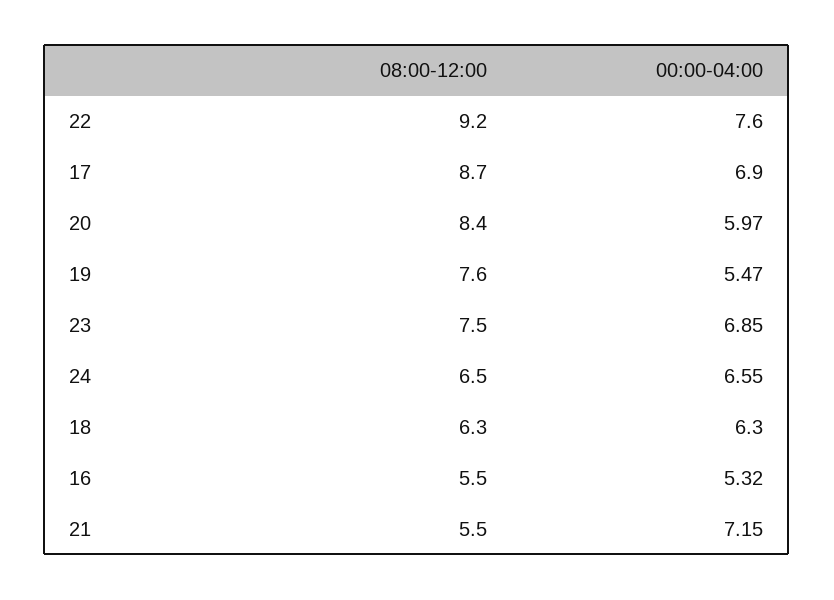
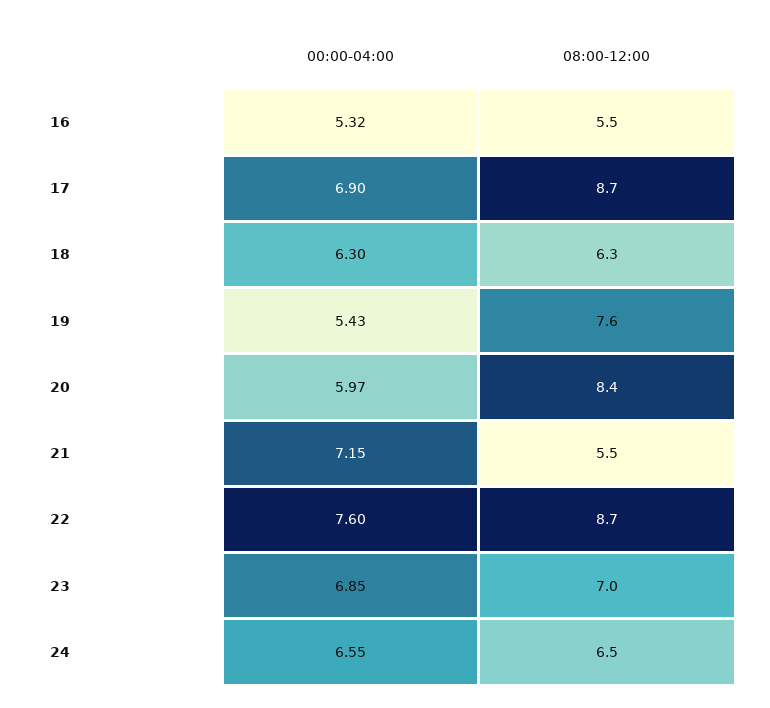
08:00-12:00, 22: 9.2 -> 8.7
00:00-04:00, 19: 5.47 -> 5.43
08:00-12:00, 23: 7.5 -> 7

